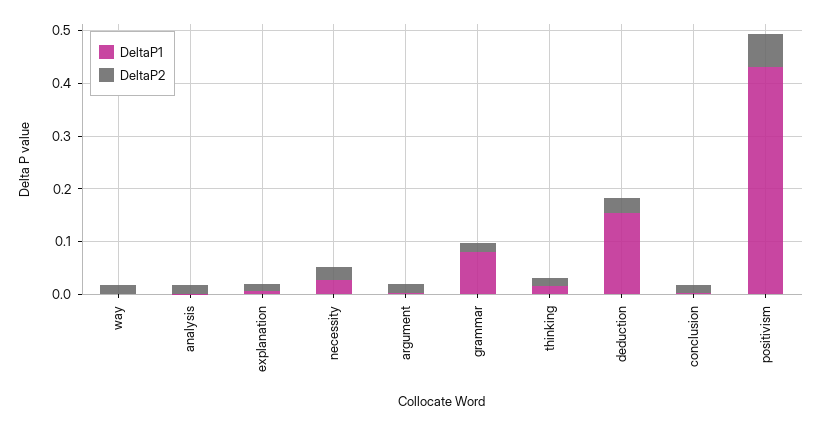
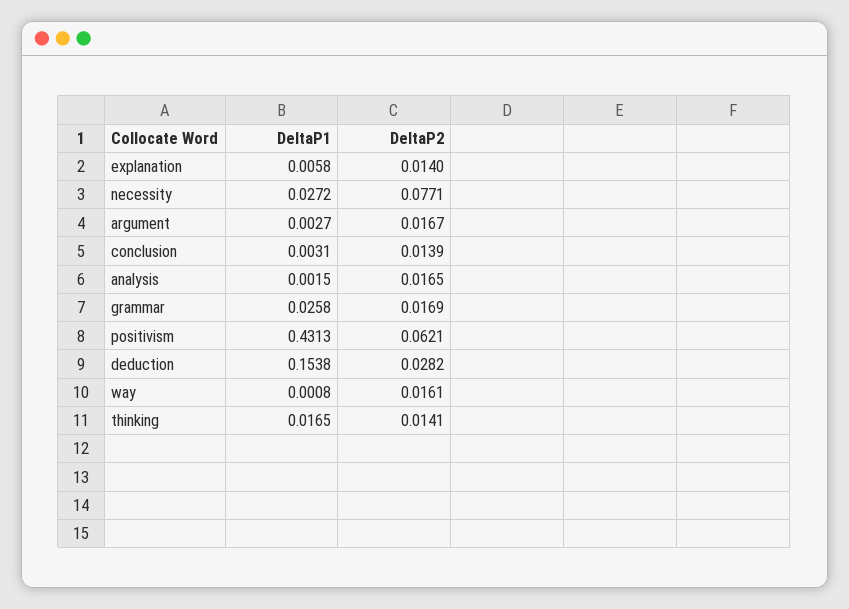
DeltaP2, necessity: 0.02 -> 0.0771
DeltaP1, grammar: 0.08 -> 0.0258

